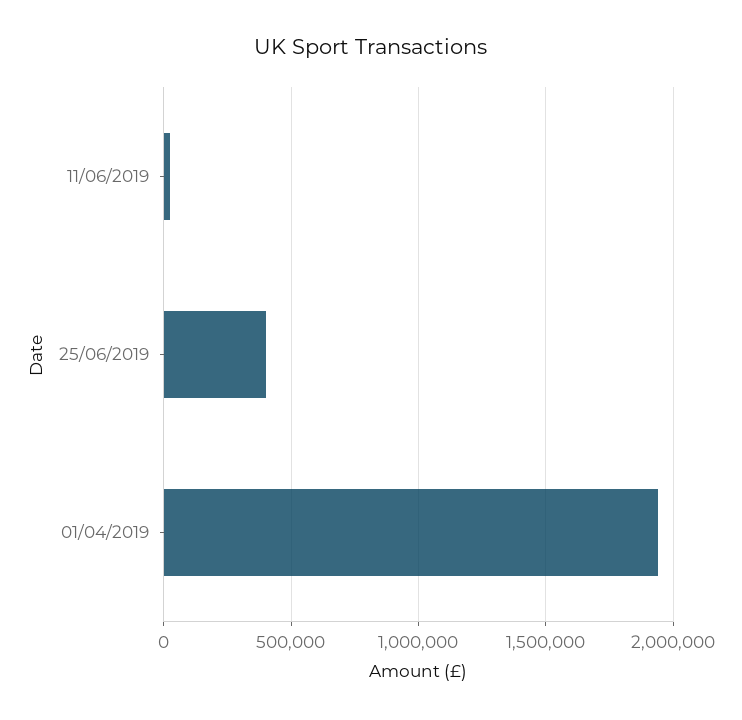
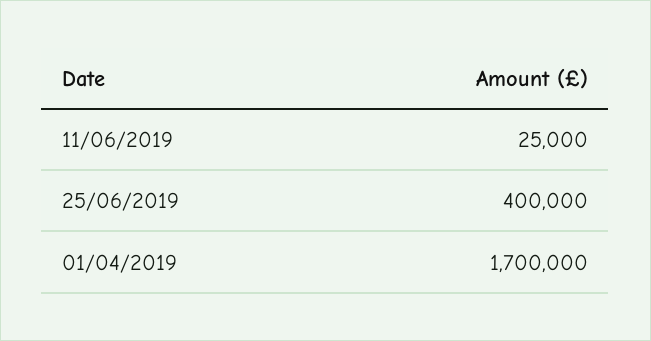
01/04/2019: 1950000 -> 1700000

